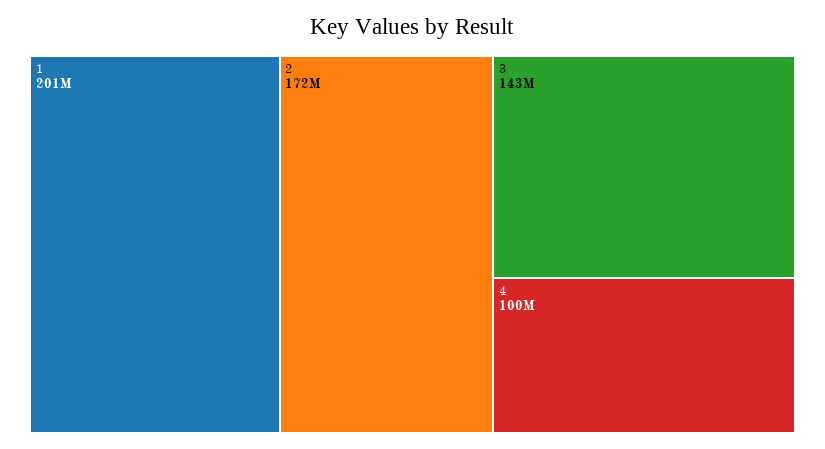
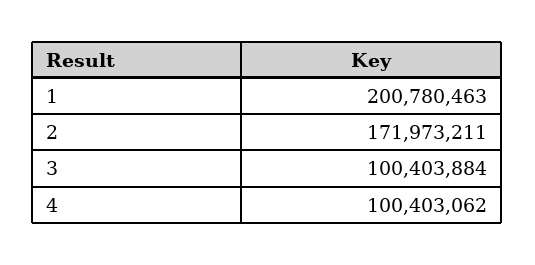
3: 143000000 -> 100403884

